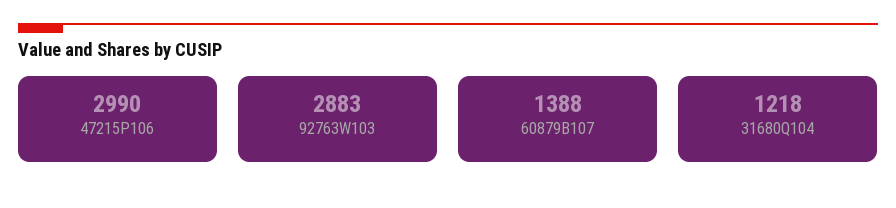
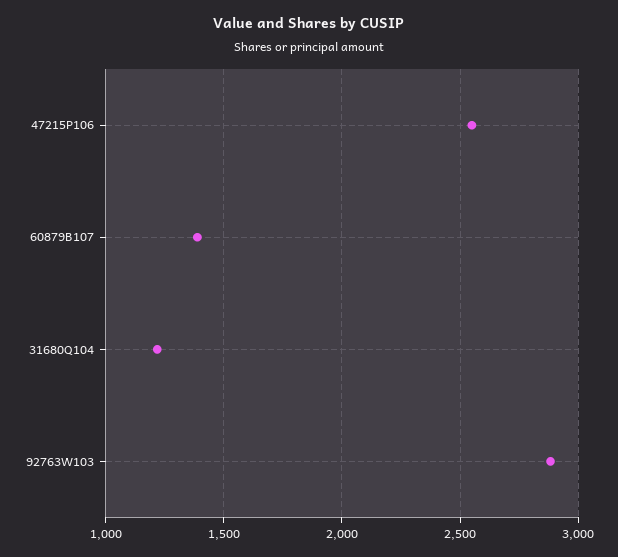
47215P106: 2990 -> 2550

